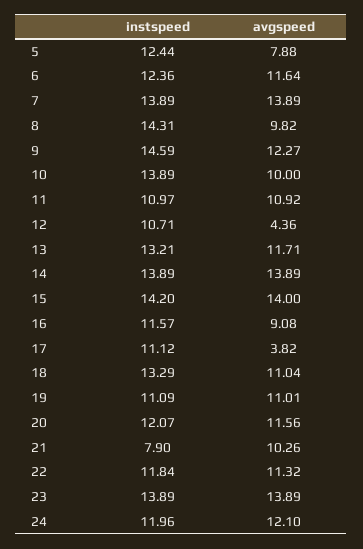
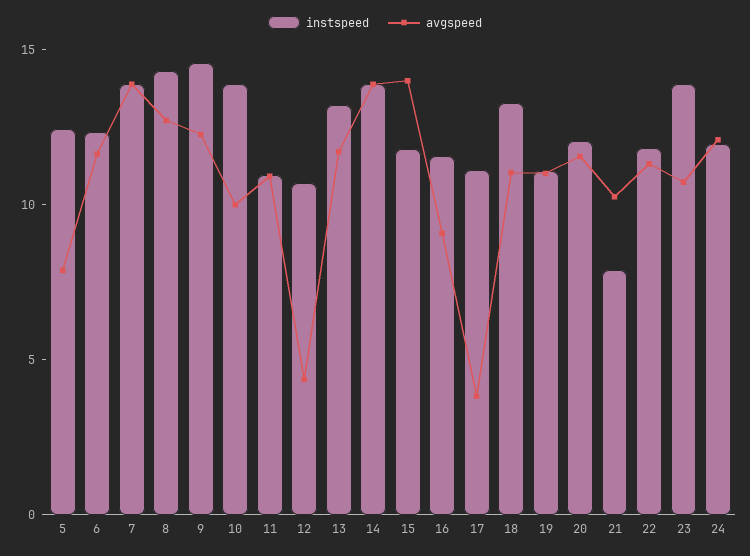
avgspeed, 8: 9.82 -> 13
instspeed, 15: 14.2 -> 12
avgspeed, 23: 13.89 -> 11

